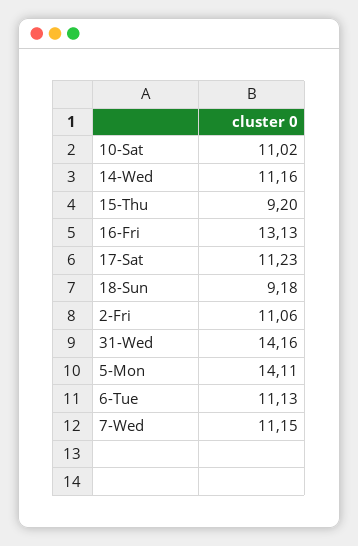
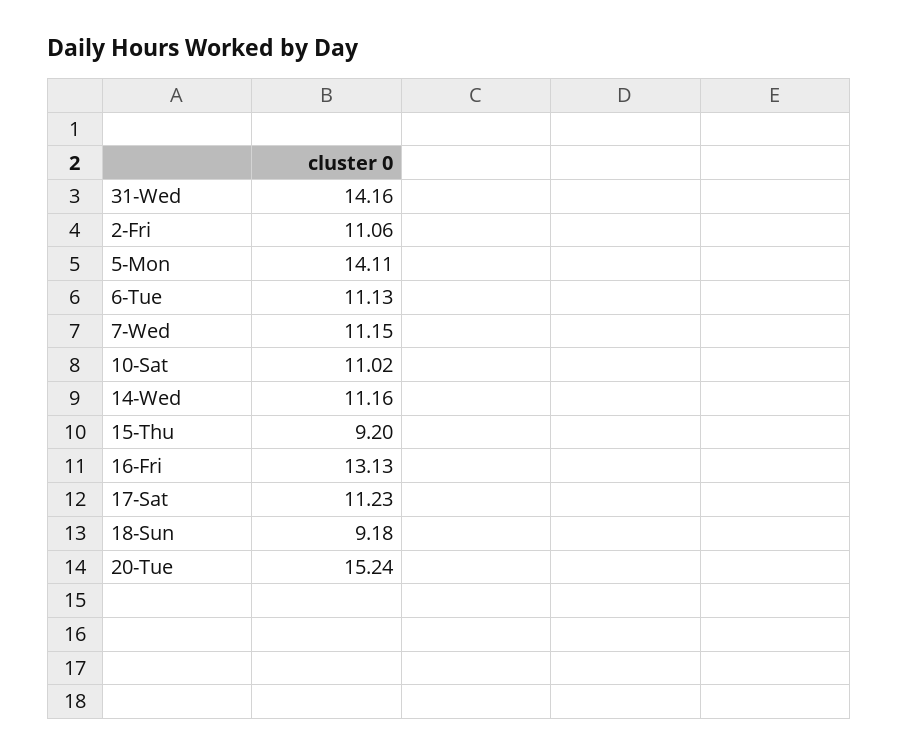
20-Tue: none -> 15.24

